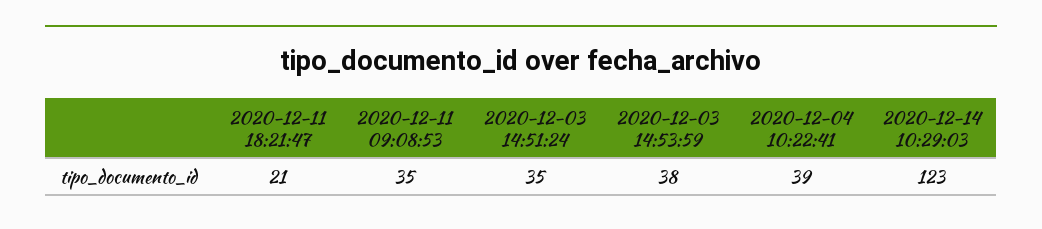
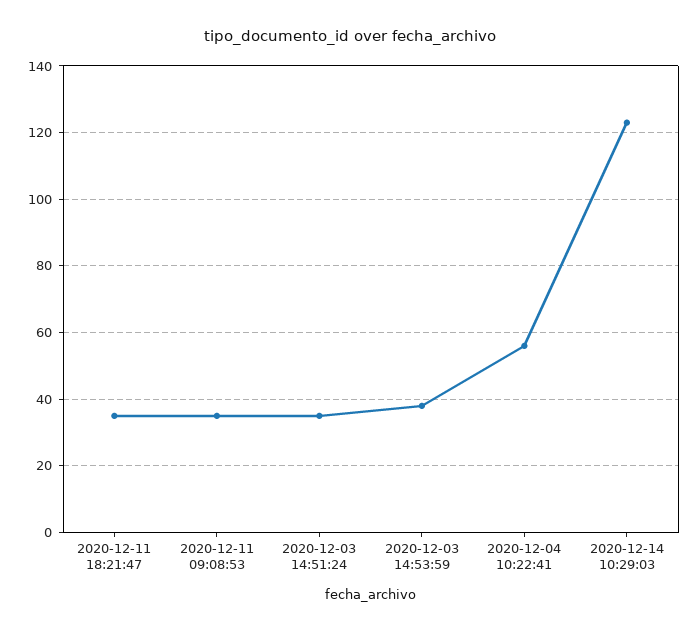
2020-12-11 18:21:47: 21 -> 35
2020-12-04 10:22:41: 39 -> 55

